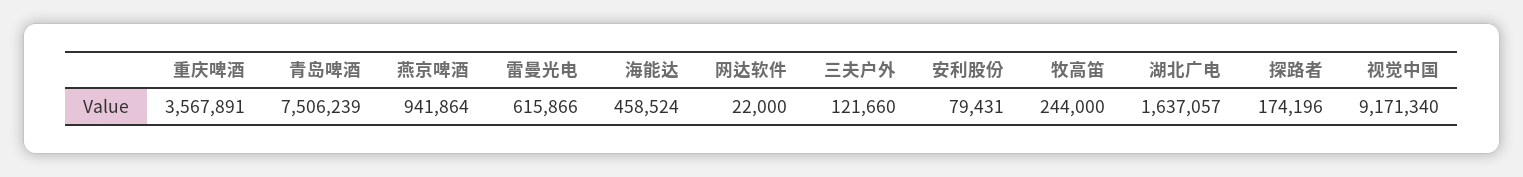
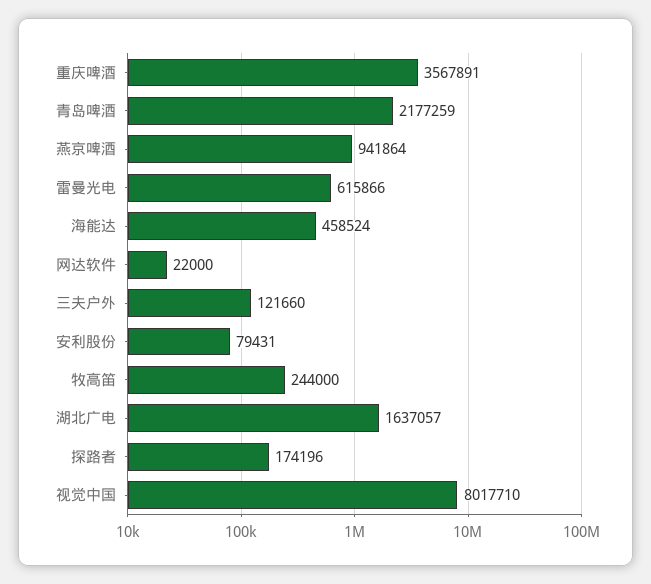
青岛啤酒: 7506239 -> 2177259
视觉中国: 9171340 -> 8017710

